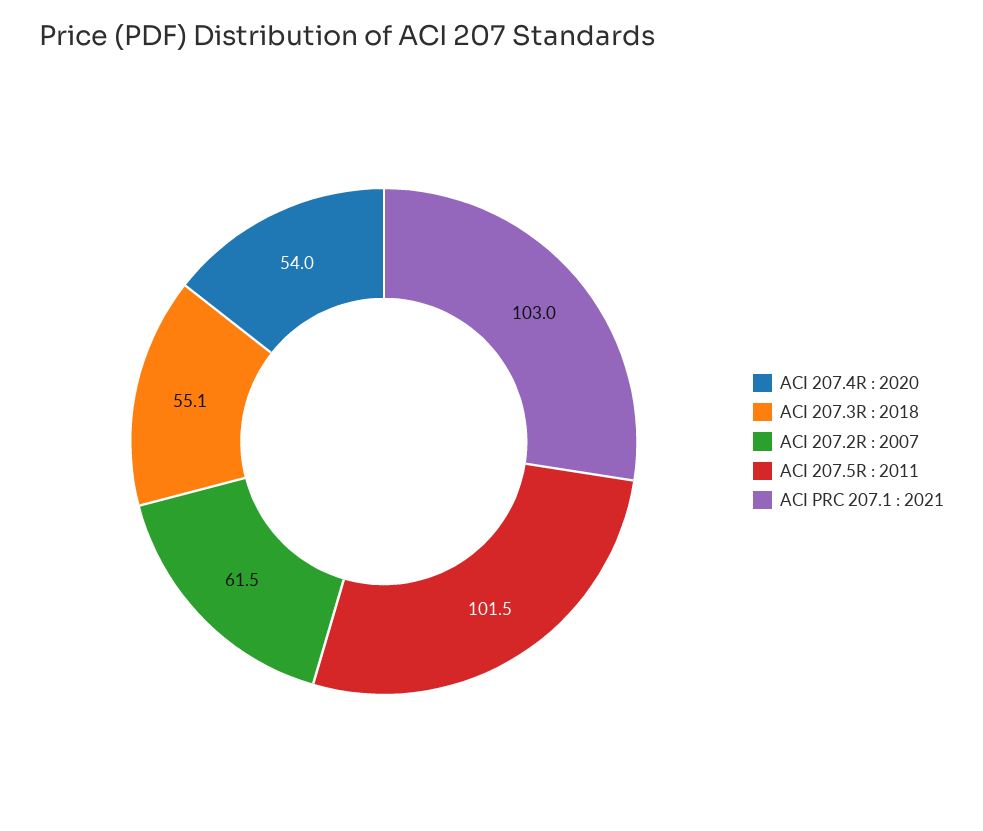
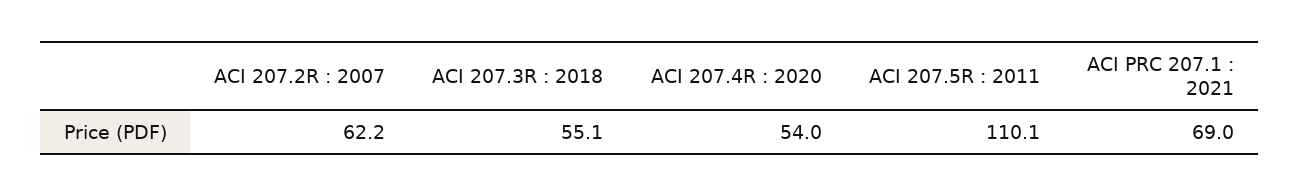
ACI 207.2R : 2007: 61.5 -> 62.2
ACI 207.5R : 2011: 101.5 -> 110.1
ACI PRC 207.1 : 2021: 103 -> 69

